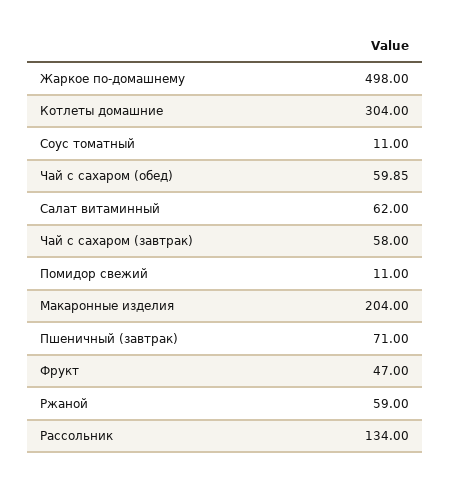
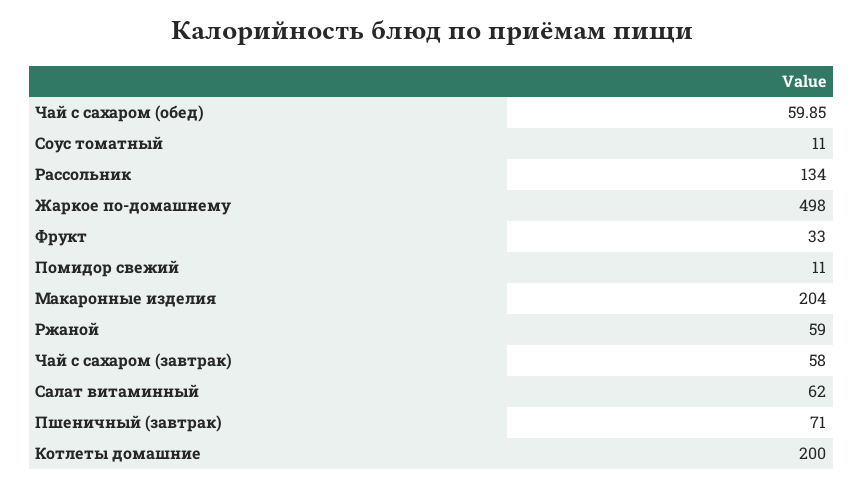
Котлеты домашние: 304 -> 200
Фрукт: 47 -> 33

